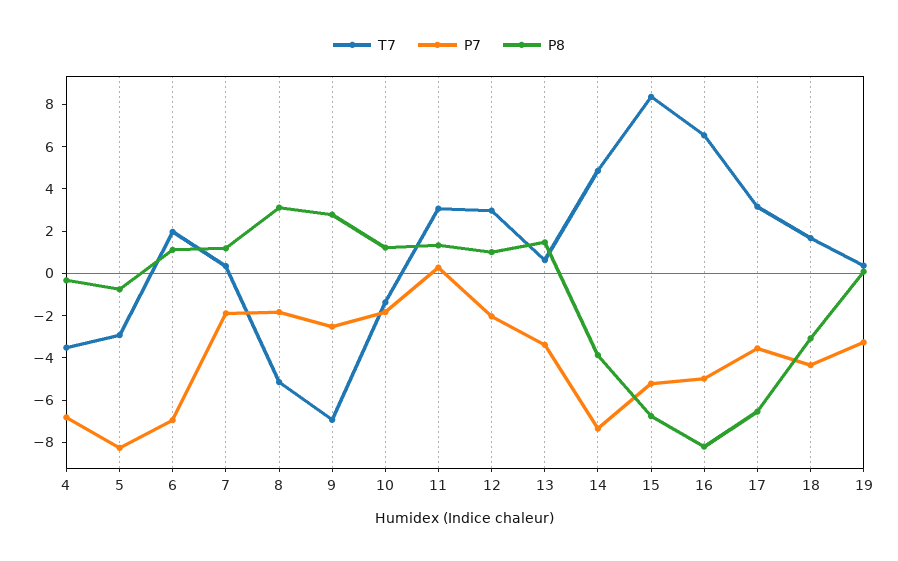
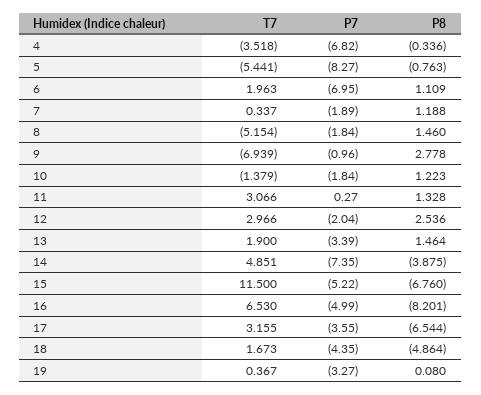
T7, 5: -3 -> -5.441
P8, 8: 3 -> 1.46
P7, 9: -2.5 -> -0.96
P8, 12: 1 -> 2.536
T7, 13: 0.5 -> 1.9
T7, 15: 8.5 -> 11.5
P8, 18: -3 -> -4.864

